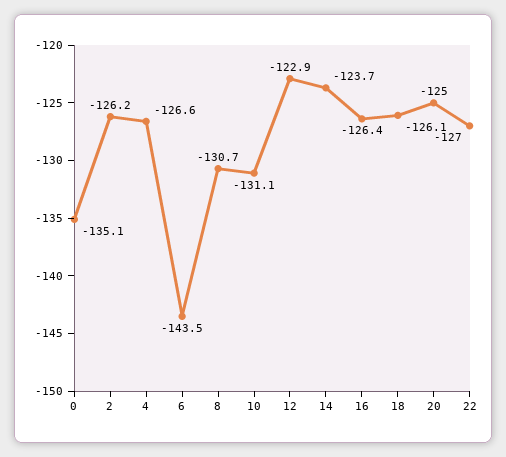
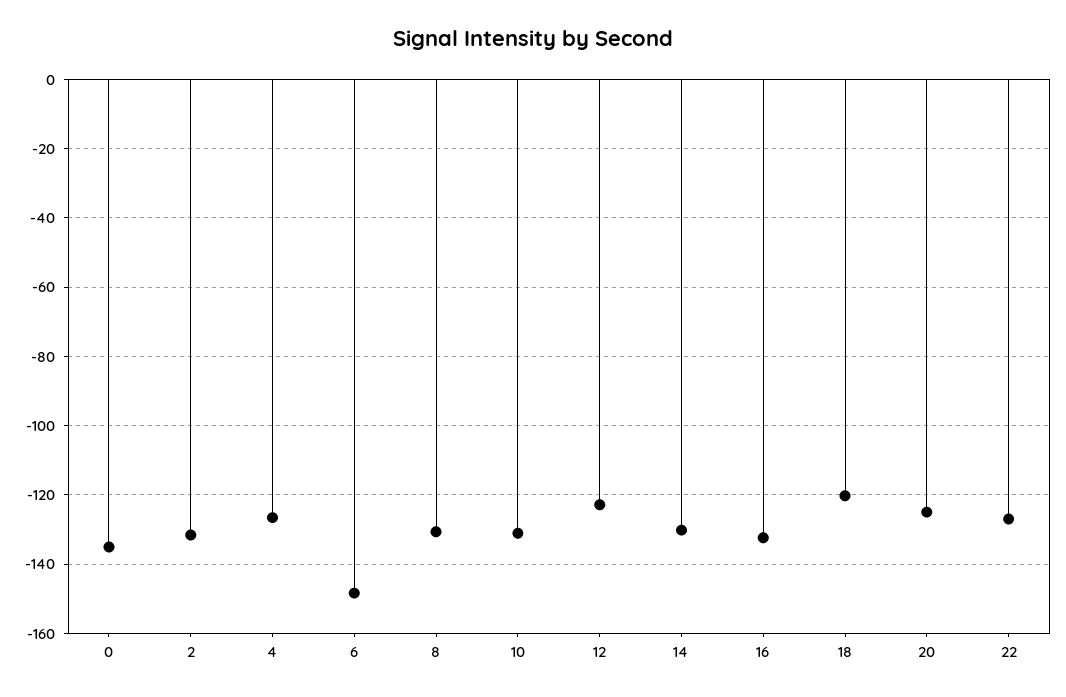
2: -126.2 -> -132
6: -143.5 -> -148
14: -123.7 -> -130
16: -126.4 -> -132
18: -126.1 -> -120

